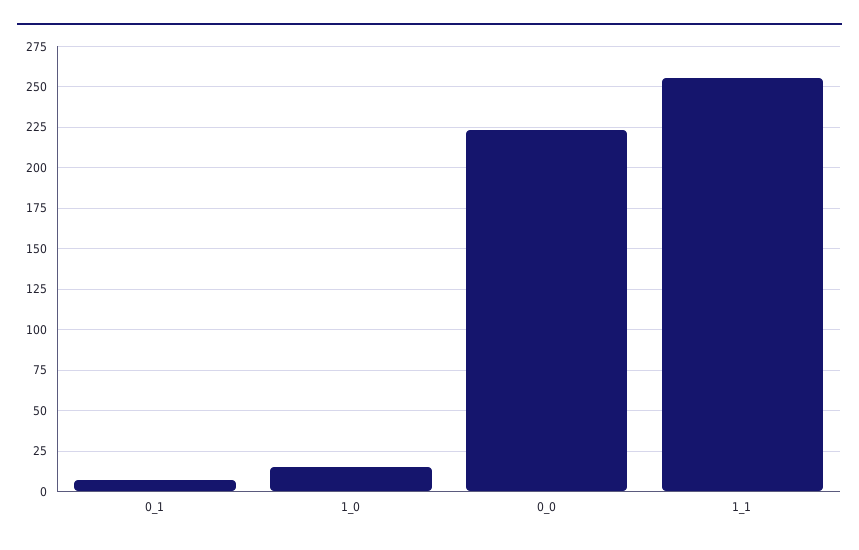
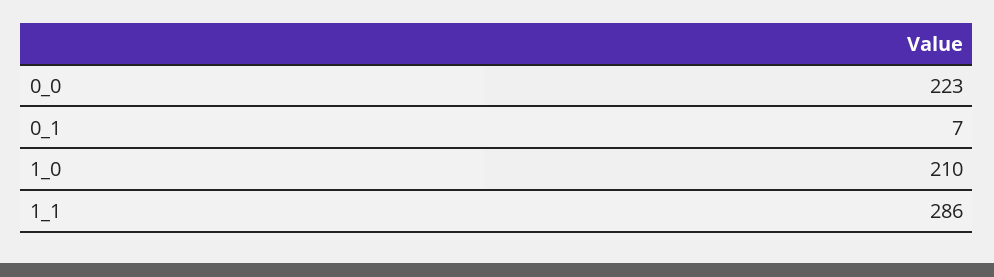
1_0: 15 -> 210
1_1: 255 -> 286

